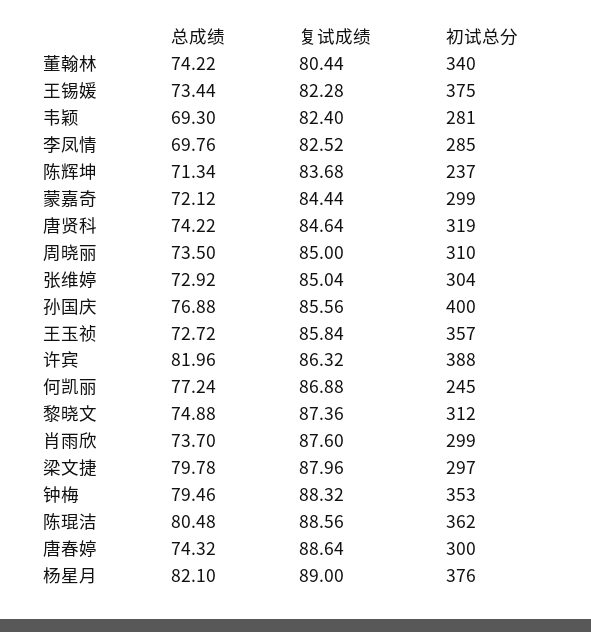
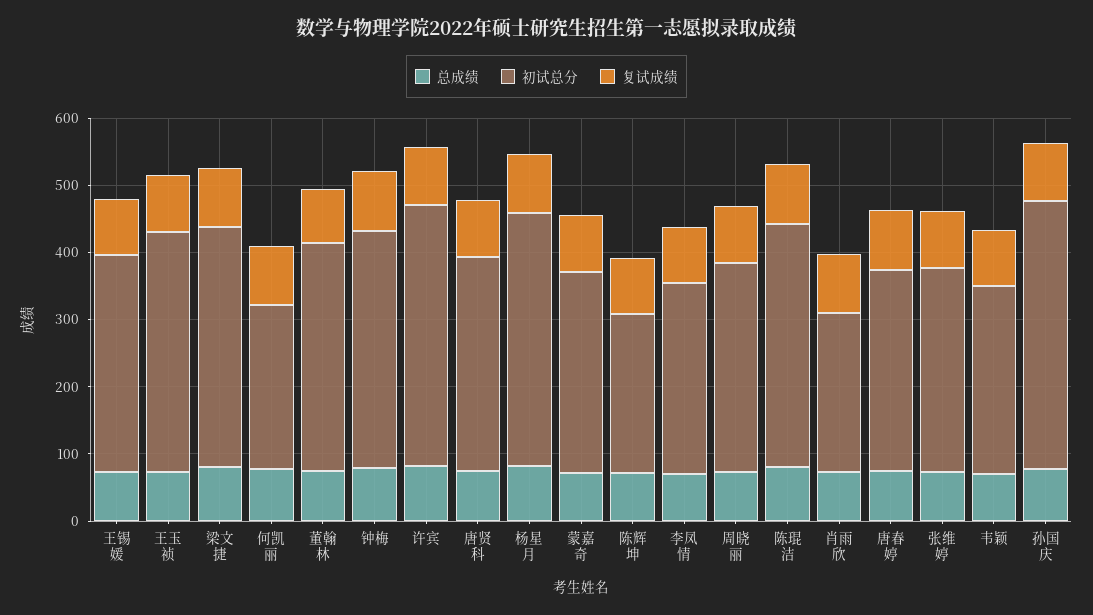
初试总分, 王锡媛: 375 -> 320
总成绩, 黎晓文: 74.88 -> none
复试成绩, 黎晓文: 87.36 -> none
初试总分, 黎晓文: 312 -> none
初试总分, 肖雨欣: 299 -> 240
初试总分, 梁文捷: 297 -> 360

